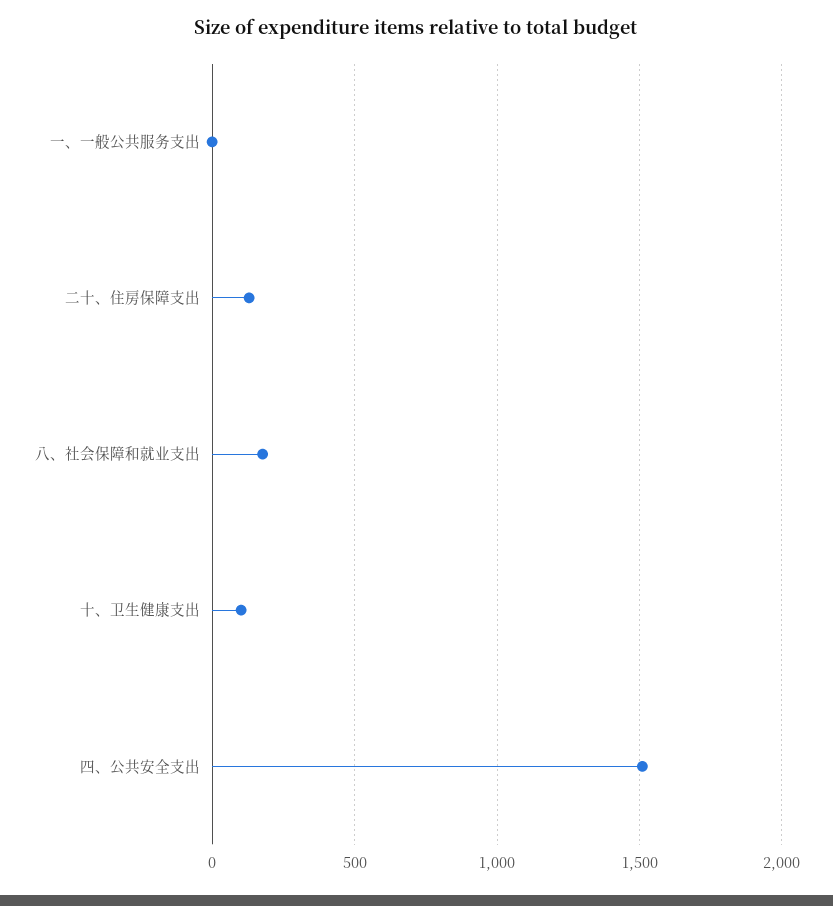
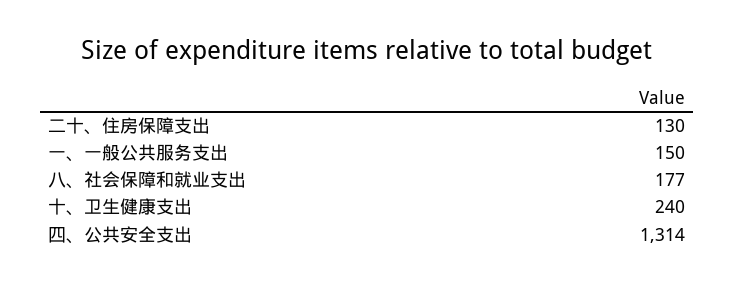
一、一般公共服务支出: 0 -> 150
十、卫生健康支出: 100 -> 240
四、公共安全支出: 1500 -> 1314

